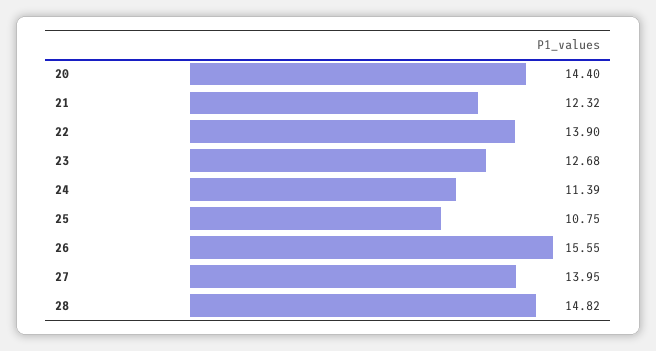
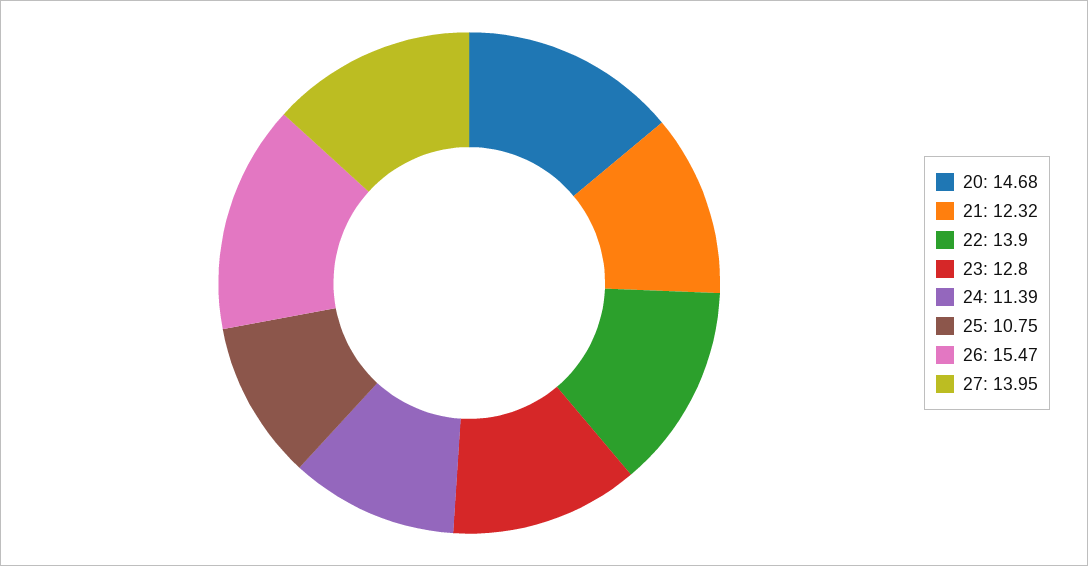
20: 14.4 -> 14.68
23: 12.68 -> 12.8
26: 15.55 -> 15.47
28: 14.82 -> none

